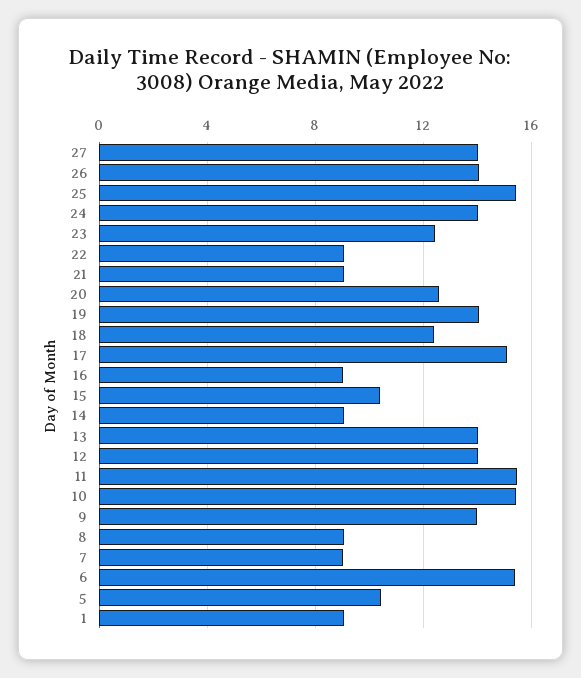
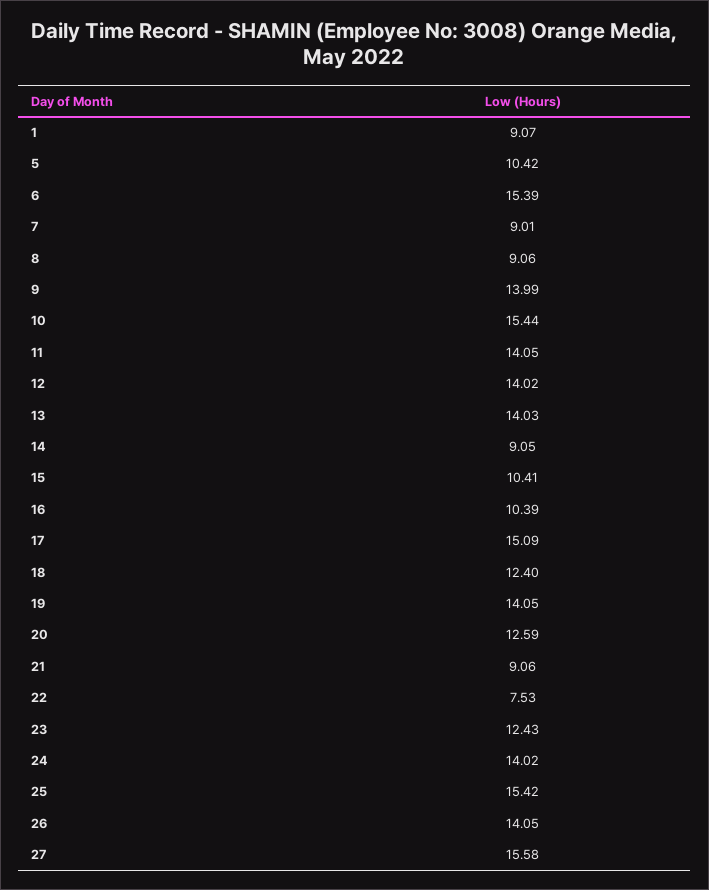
27: 14 -> 15.58
22: 9 -> 7.53
16: 9 -> 10.39
11: 15.5 -> 14.05

